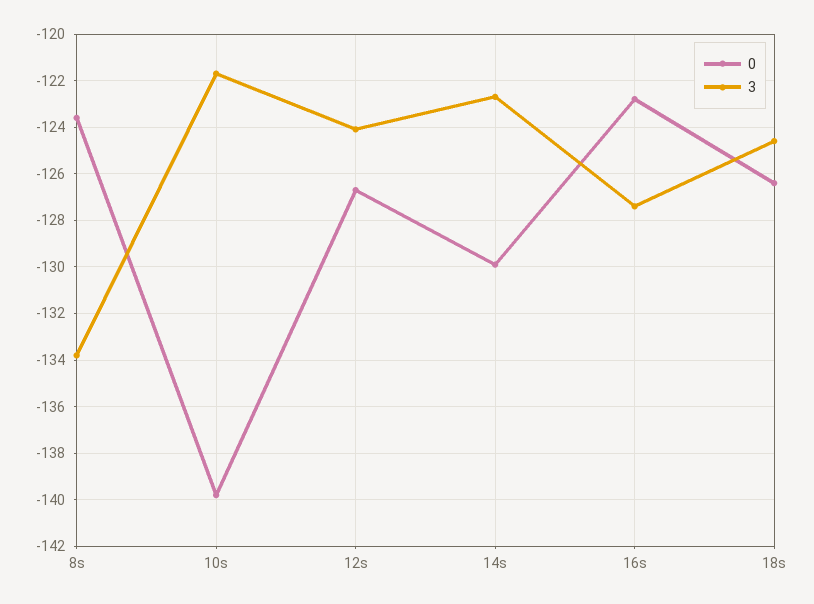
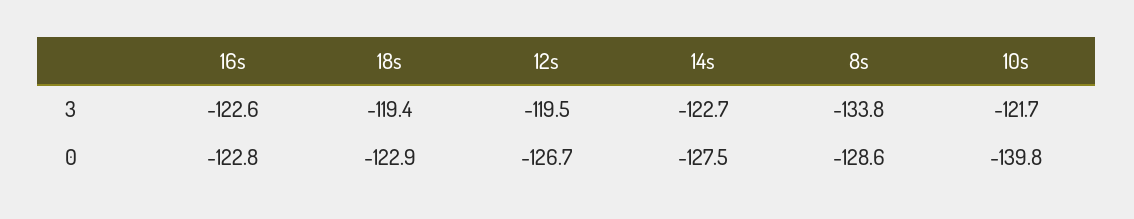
0, 8s: -123.5 -> -128.6
3, 12s: -124 -> -119.5
0, 14s: -130 -> -127.5
3, 16s: -127.5 -> -122.6
0, 18s: -126.5 -> -122.9
3, 18s: -124.5 -> -119.4

